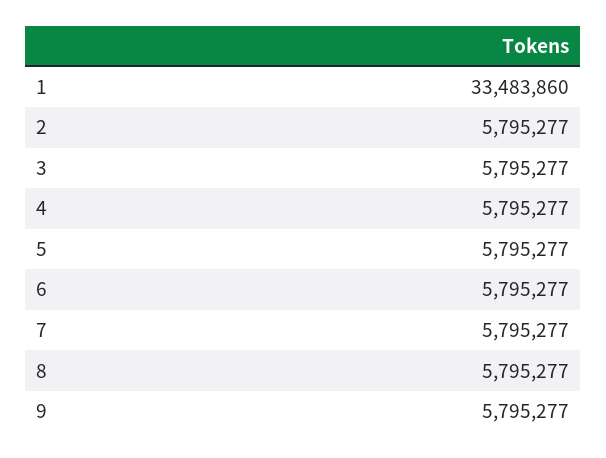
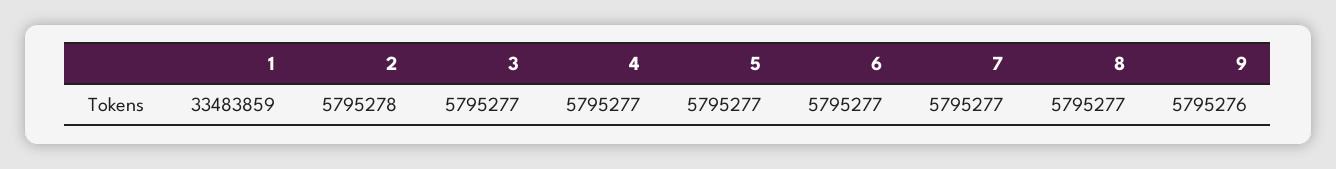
1: 33483860 -> 33483859
2: 5795277 -> 5795278
9: 5795277 -> 5795276

